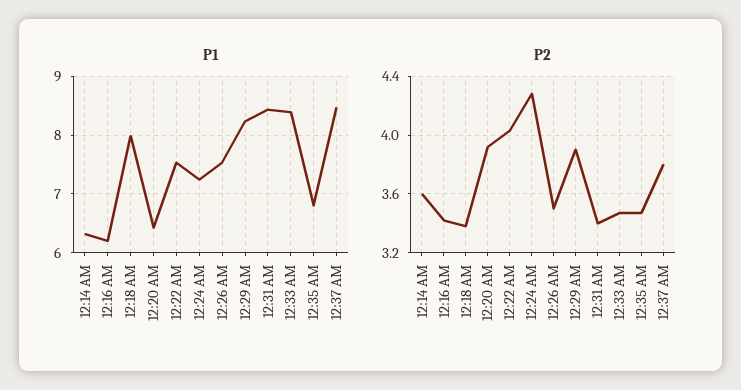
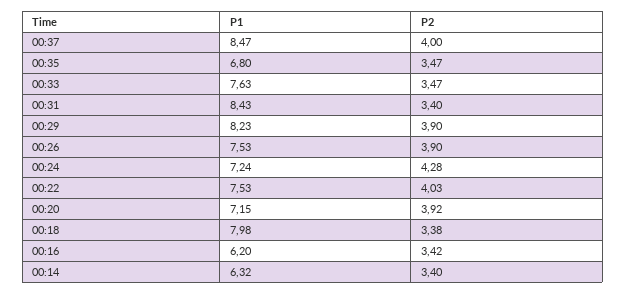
P1, 12:20 AM: 6.4 -> 7.15
P1, 12:33 AM: 8.4 -> 7.63
P2, 12:14 AM: 3.6 -> 3.4
P2, 12:26 AM: 3.5 -> 3.9
P2, 12:37 AM: 3.8 -> 4

